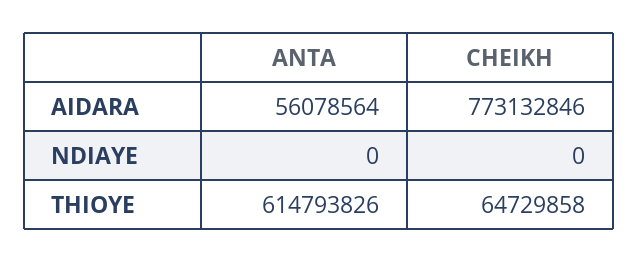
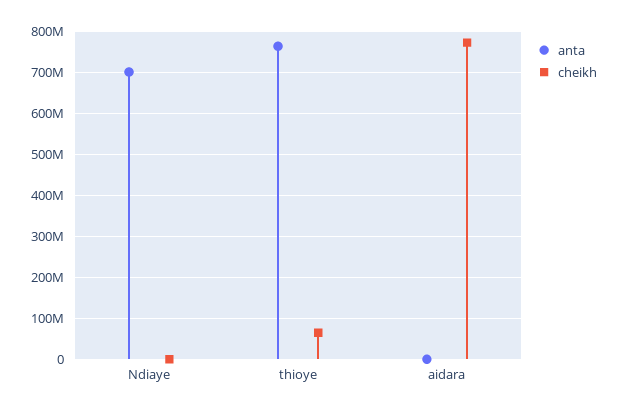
ANTA, AIDARA: 56078564 -> 0
ANTA, NDIAYE: 0 -> 700000000
ANTA, THIOYE: 614793826 -> 760000000

